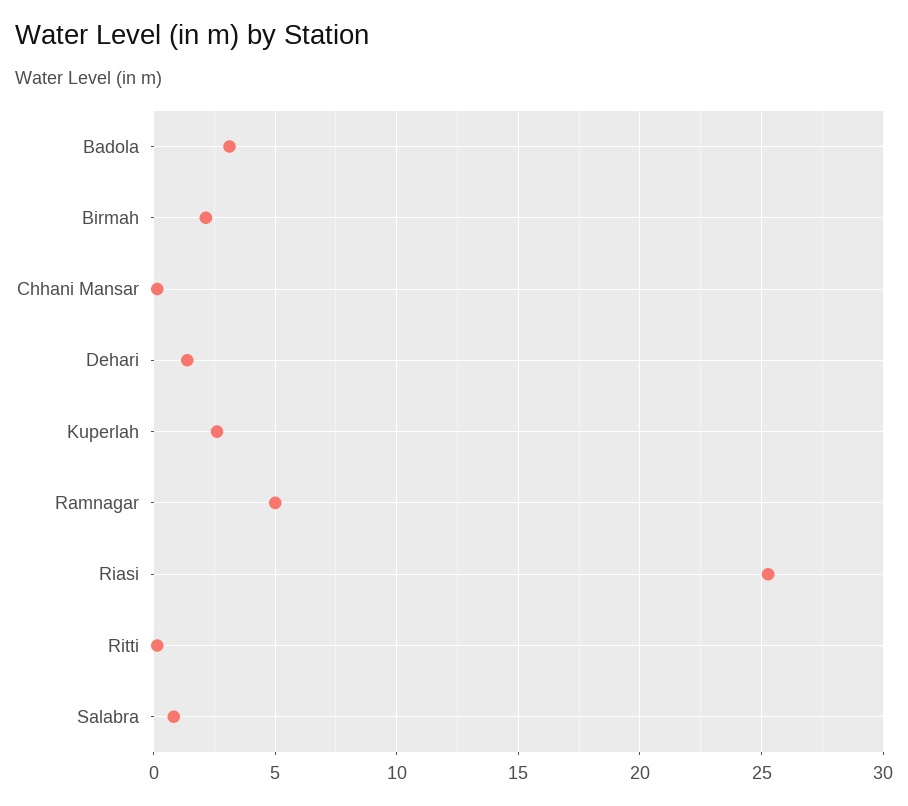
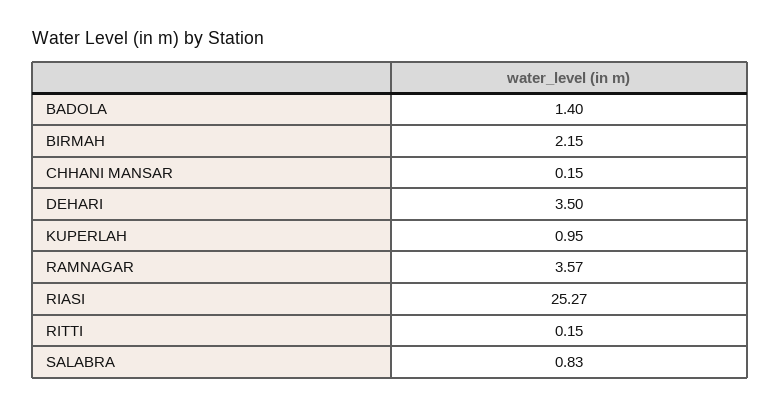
Badola: 3 -> 1.4
Dehari: 1.5 -> 3.5
Kuperlah: 2.5 -> 0.95
Ramnagar: 5 -> 3.57

